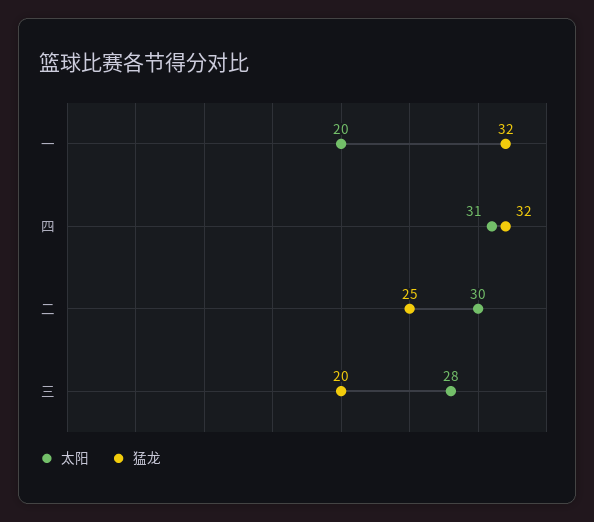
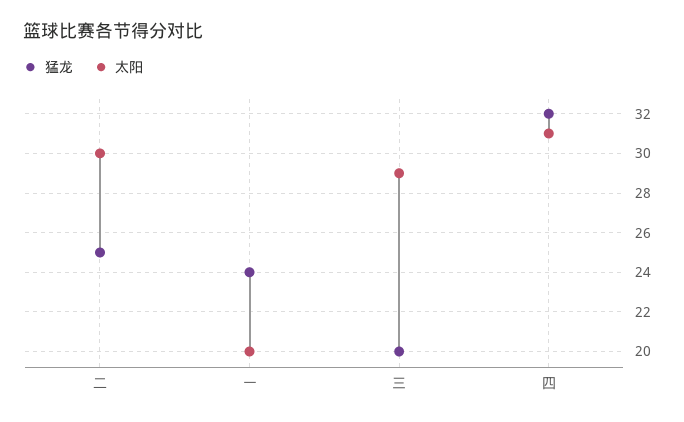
猛龙, 一: 32 -> 24
太阳, 三: 28 -> 29

